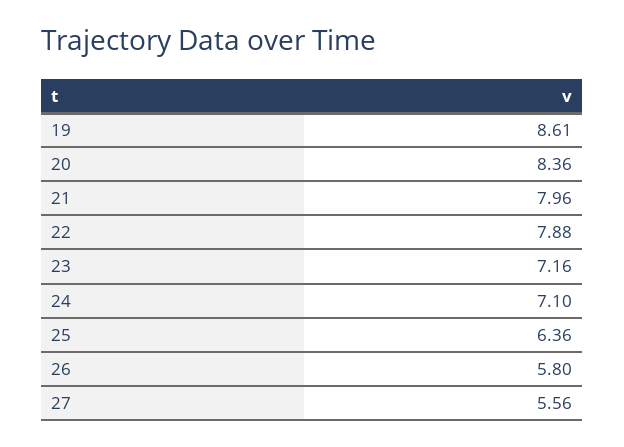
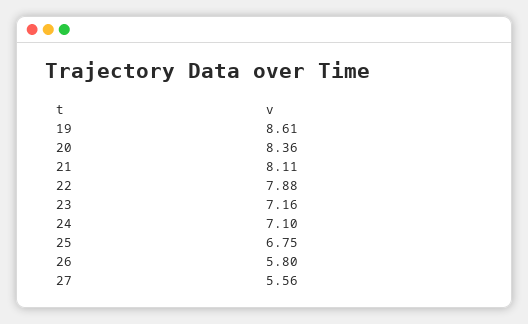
21: 7.96 -> 8.11
25: 6.36 -> 6.75

